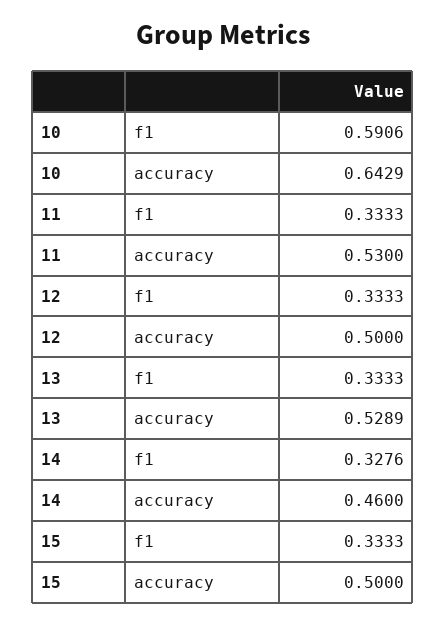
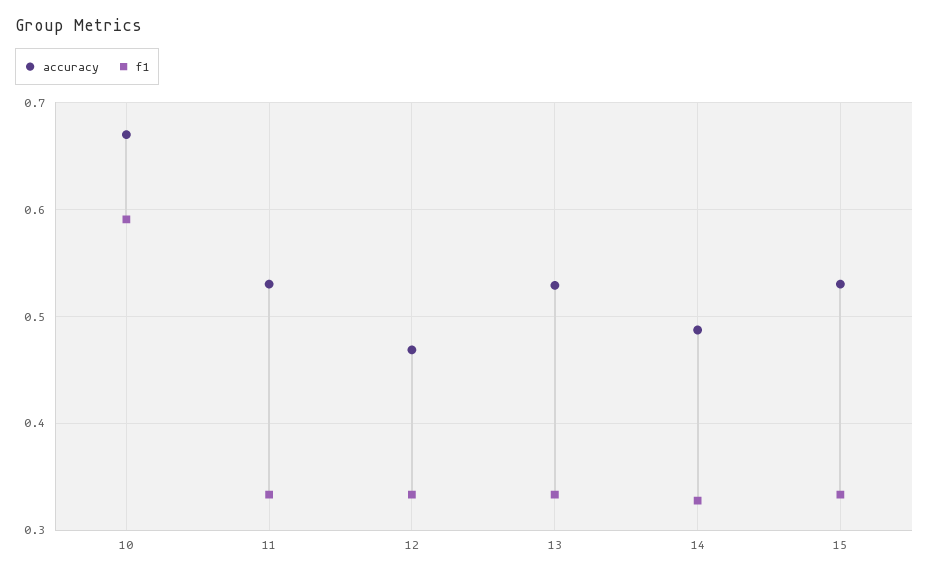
accuracy, 10: 0.6429 -> 0.67
accuracy, 12: 0.5 -> 0.47
accuracy, 14: 0.46 -> 0.49
accuracy, 15: 0.5 -> 0.53

